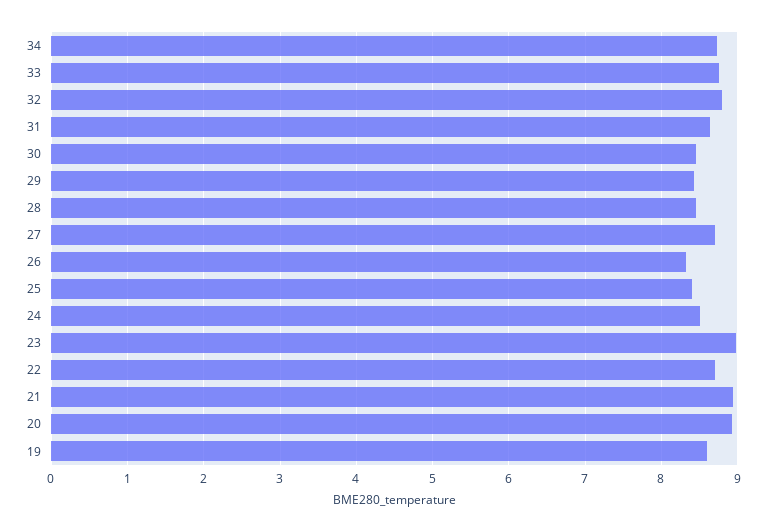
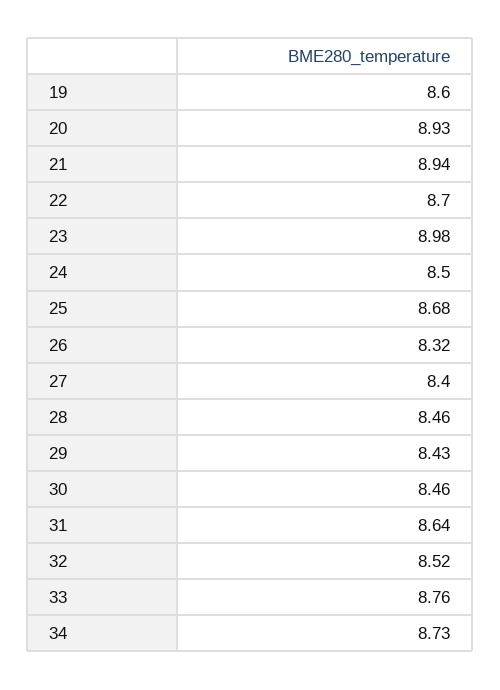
32: 8.8 -> 8.52
27: 8.7 -> 8.4
25: 8.4 -> 8.68

